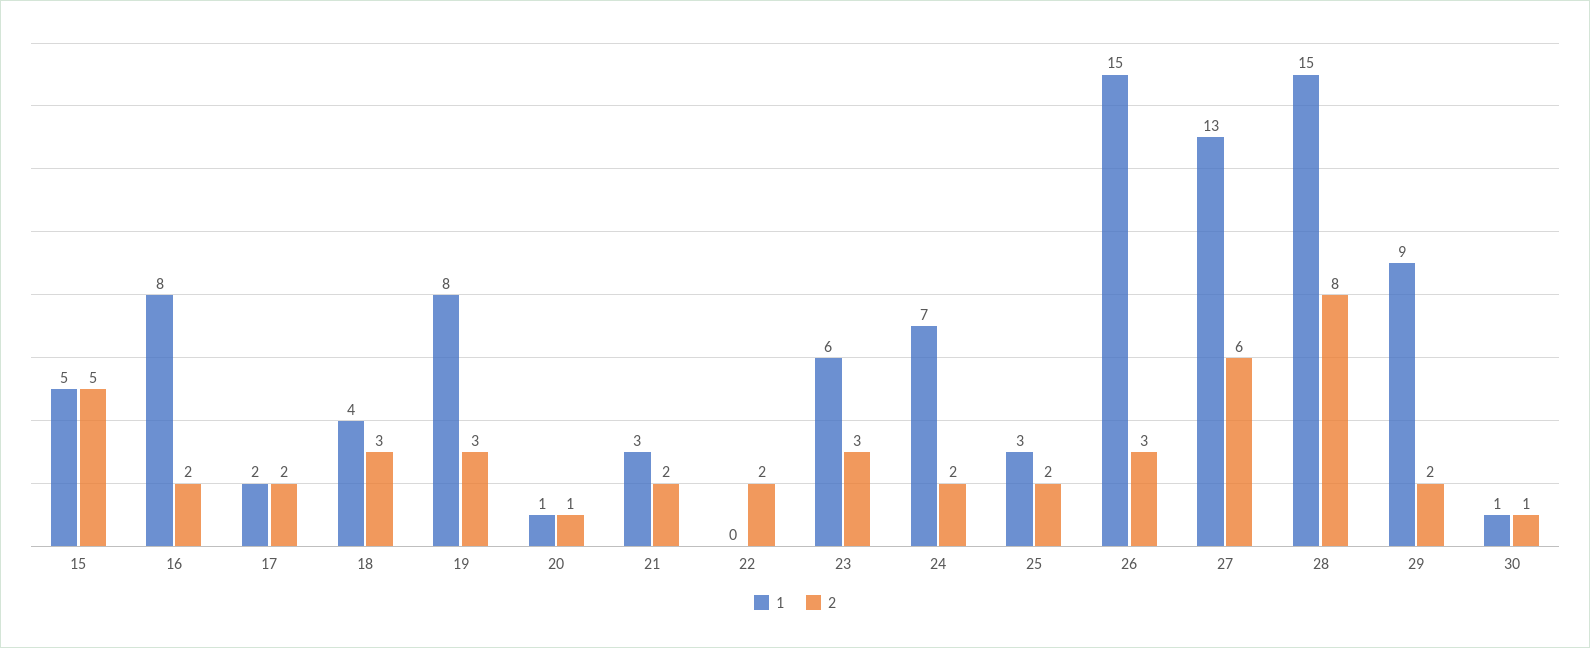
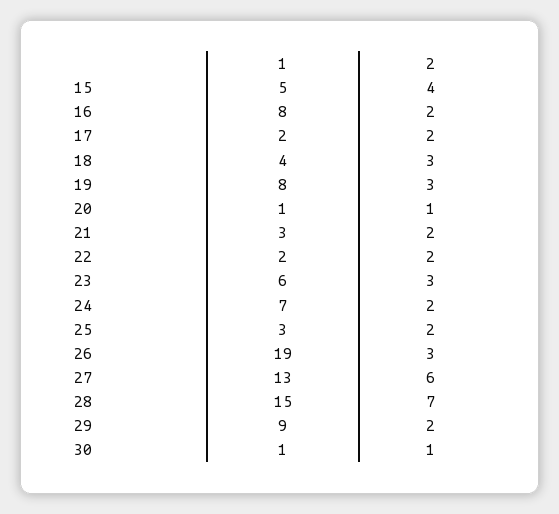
2, 15: 5 -> 4
1, 22: 0 -> 2
1, 26: 15 -> 19
2, 28: 8 -> 7

